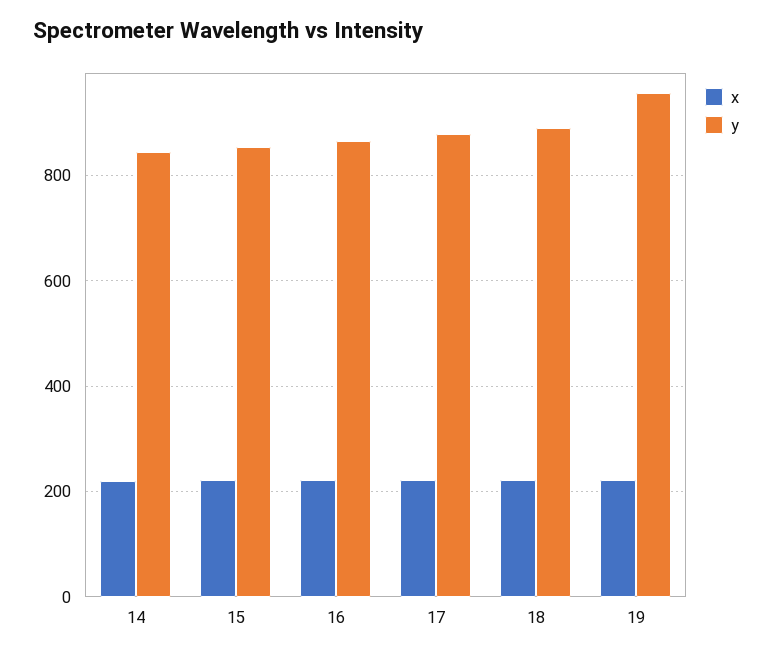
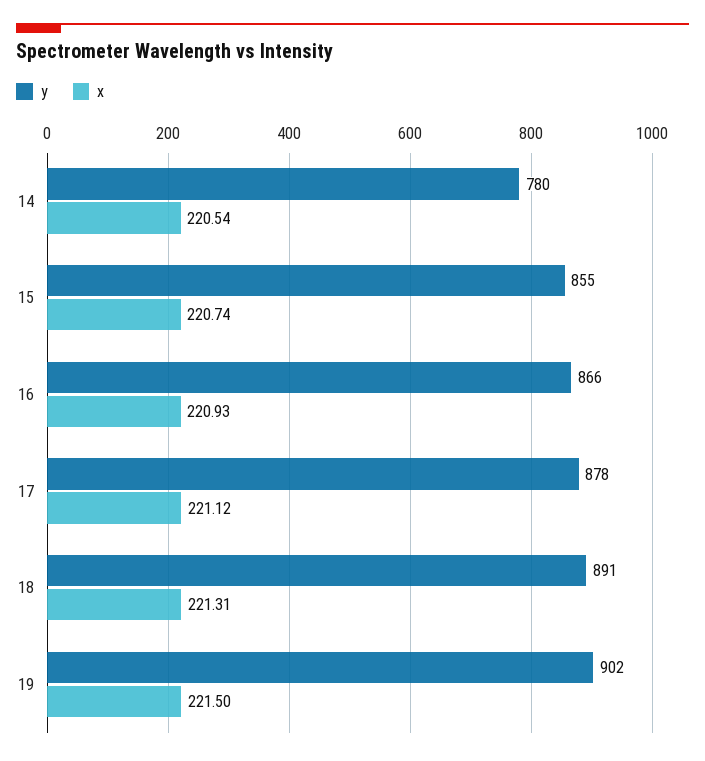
y, 14: 840 -> 780
y, 19: 960 -> 902

